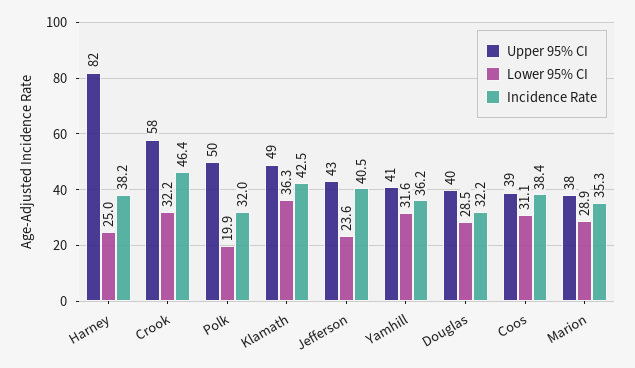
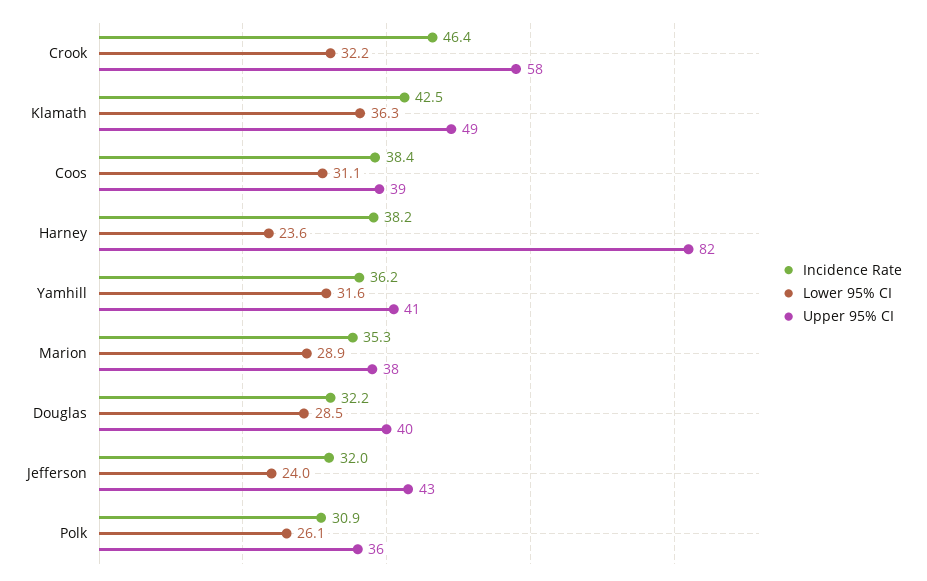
Lower 95% CI, Harney: 25 -> 23.6
Upper 95% CI, Polk: 50 -> 36
Lower 95% CI, Polk: 19.9 -> 26.1
Incidence Rate, Polk: 32 -> 30.9
Lower 95% CI, Jefferson: 23.6 -> 24
Incidence Rate, Jefferson: 40.5 -> 32

